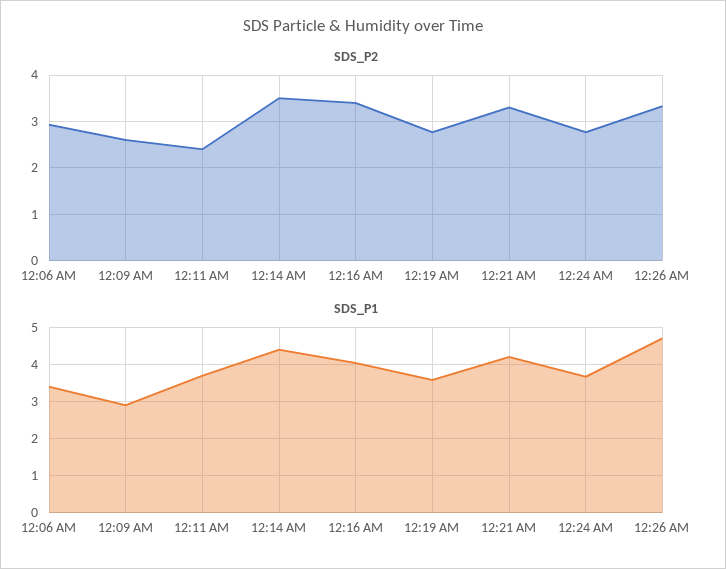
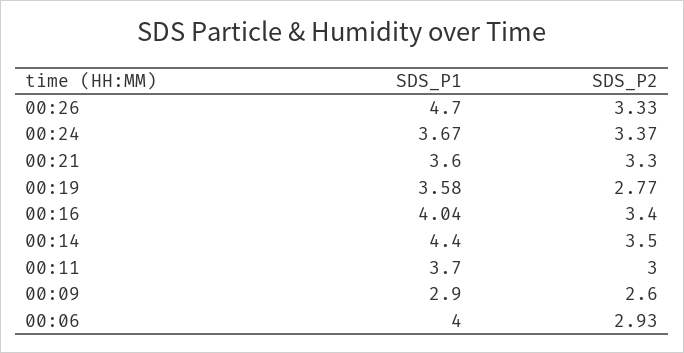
SDS_P2, 12:11 AM: 2.4 -> 3
SDS_P2, 12:24 AM: 2.8 -> 3.37
SDS_P1, 12:06 AM: 3.4 -> 4
SDS_P1, 12:21 AM: 4.2 -> 3.6

